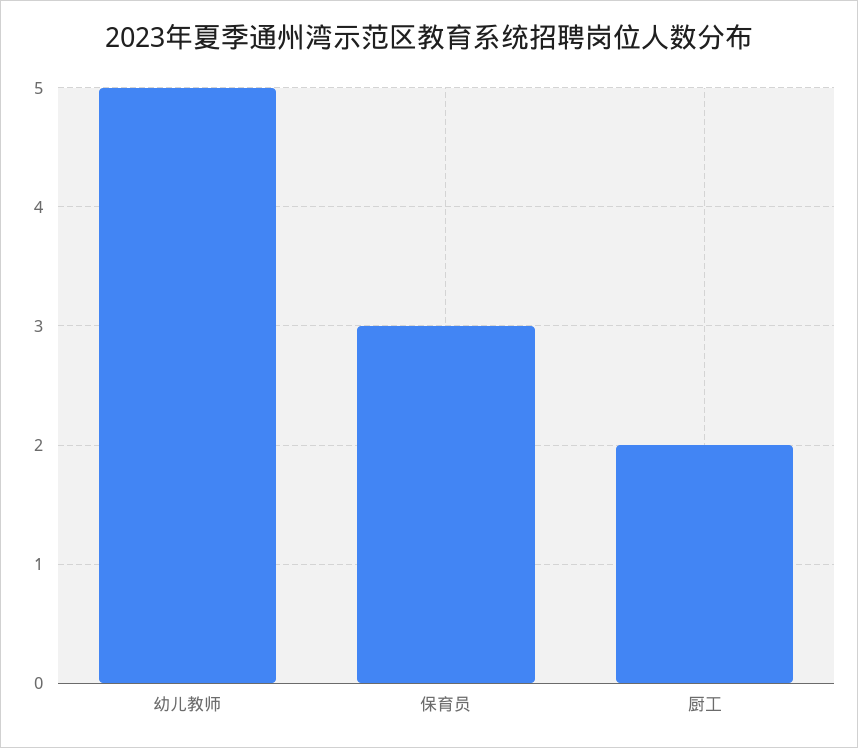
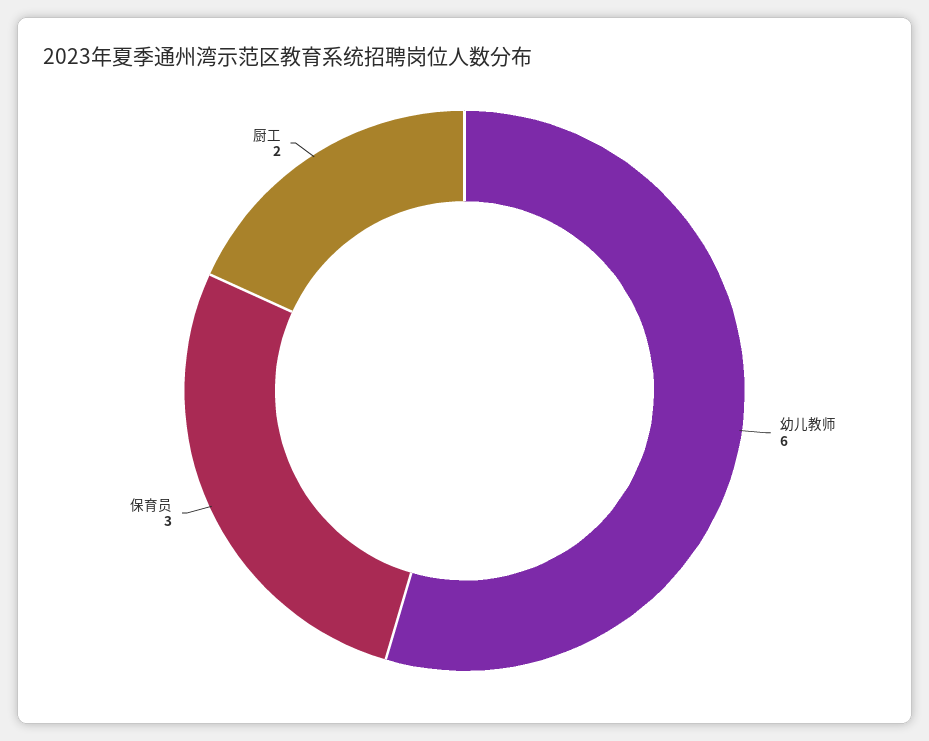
幼儿教师: 5 -> 6

